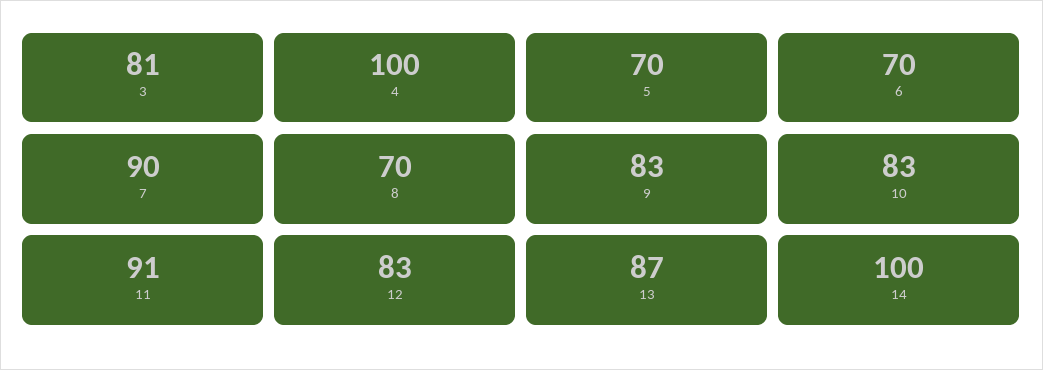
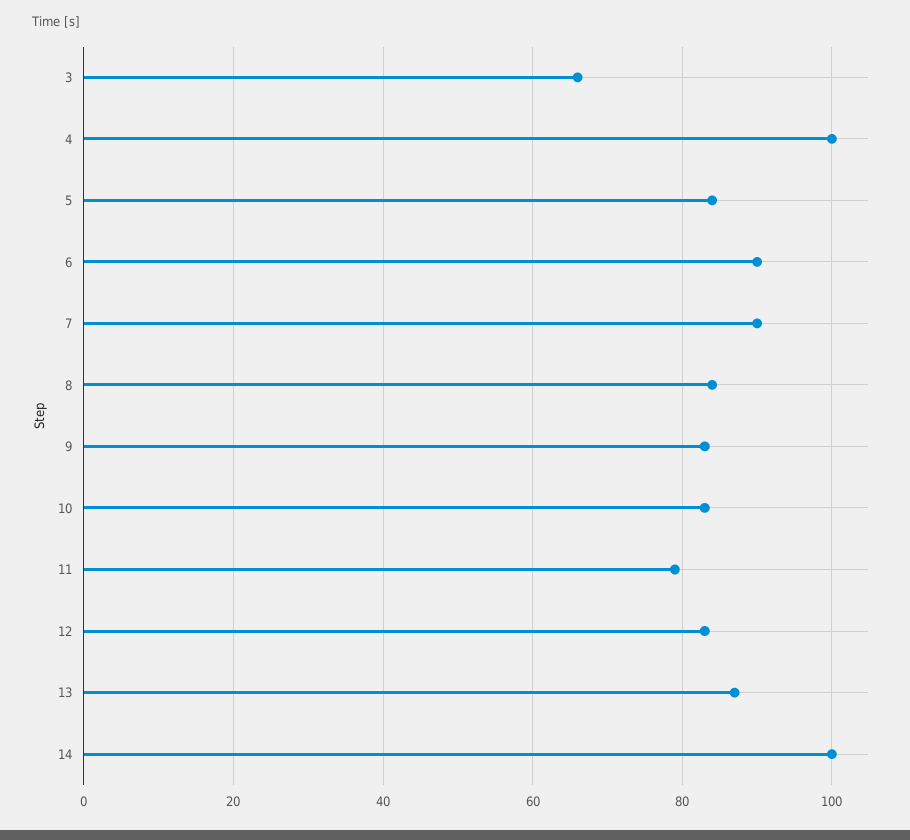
3: 81 -> 65
5: 70 -> 85
6: 70 -> 90
8: 70 -> 85
11: 91 -> 80

